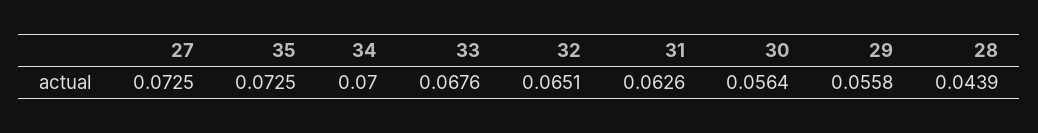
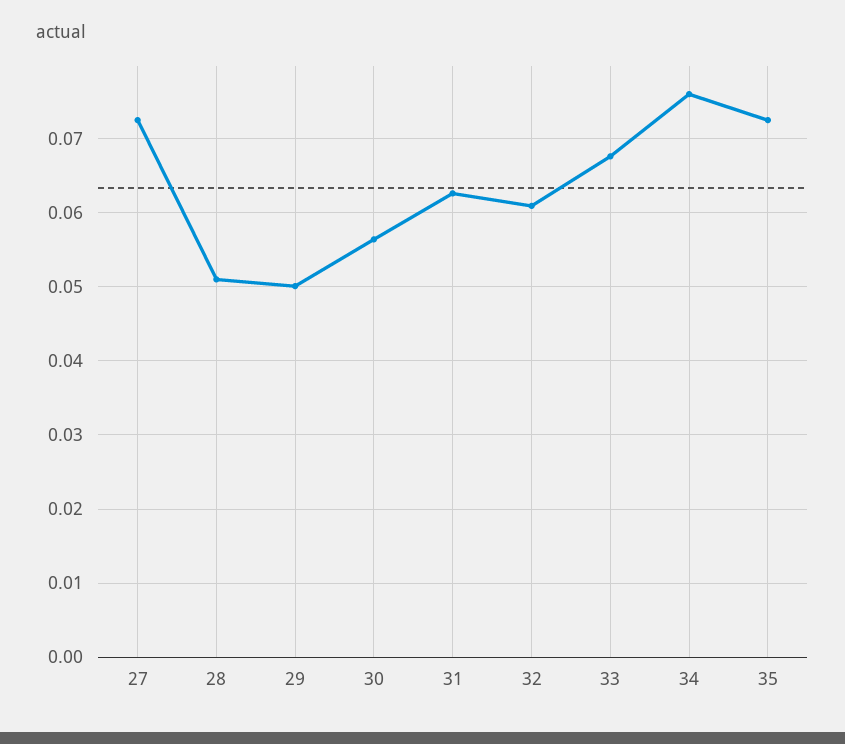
34: 0.07 -> 0.076
32: 0.0651 -> 0.061
29: 0.0558 -> 0.05
28: 0.0439 -> 0.051

